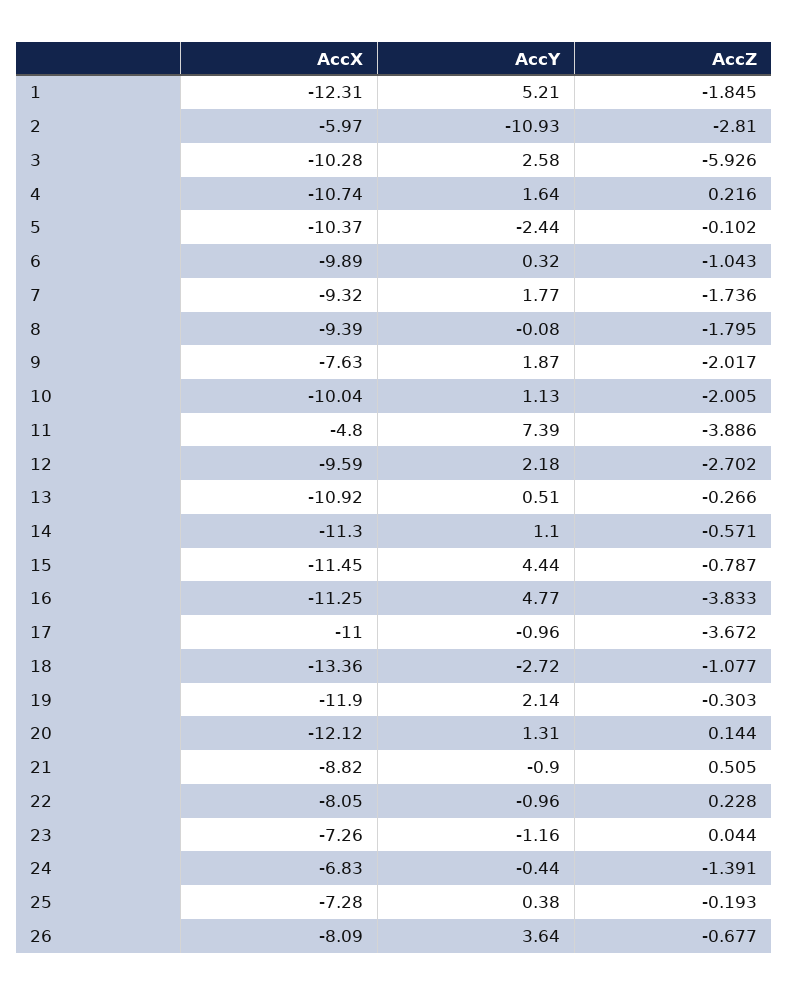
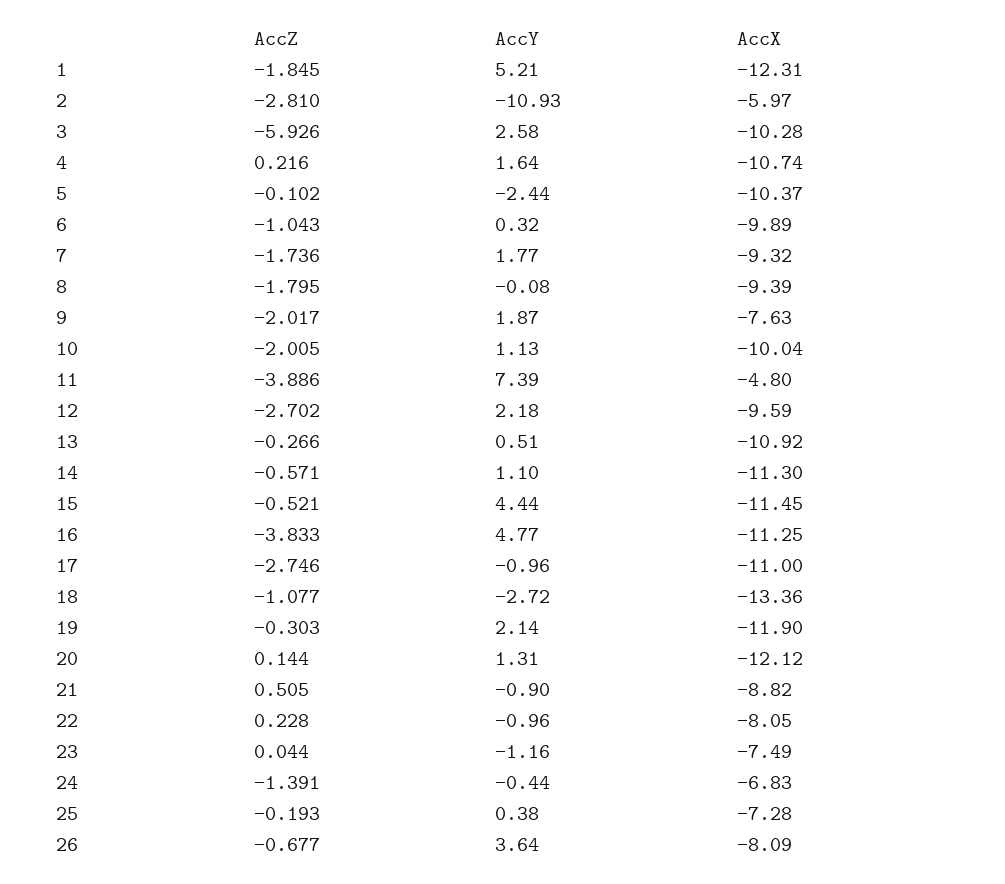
AccZ, 15: -0.787 -> -0.521
AccZ, 17: -3.672 -> -2.746
AccX, 23: -7.26 -> -7.49

